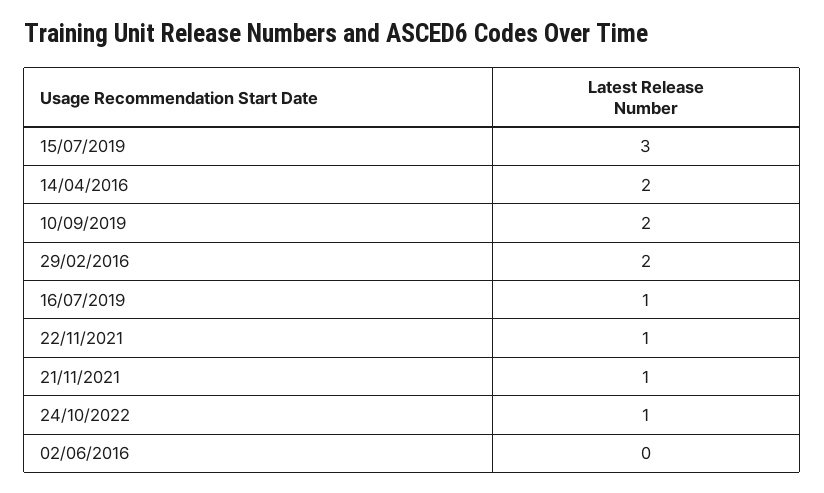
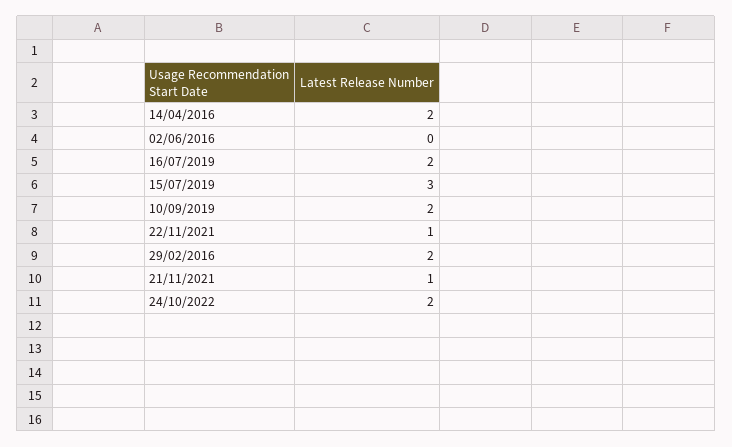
16/07/2019: 1 -> 2
24/10/2022: 1 -> 2

